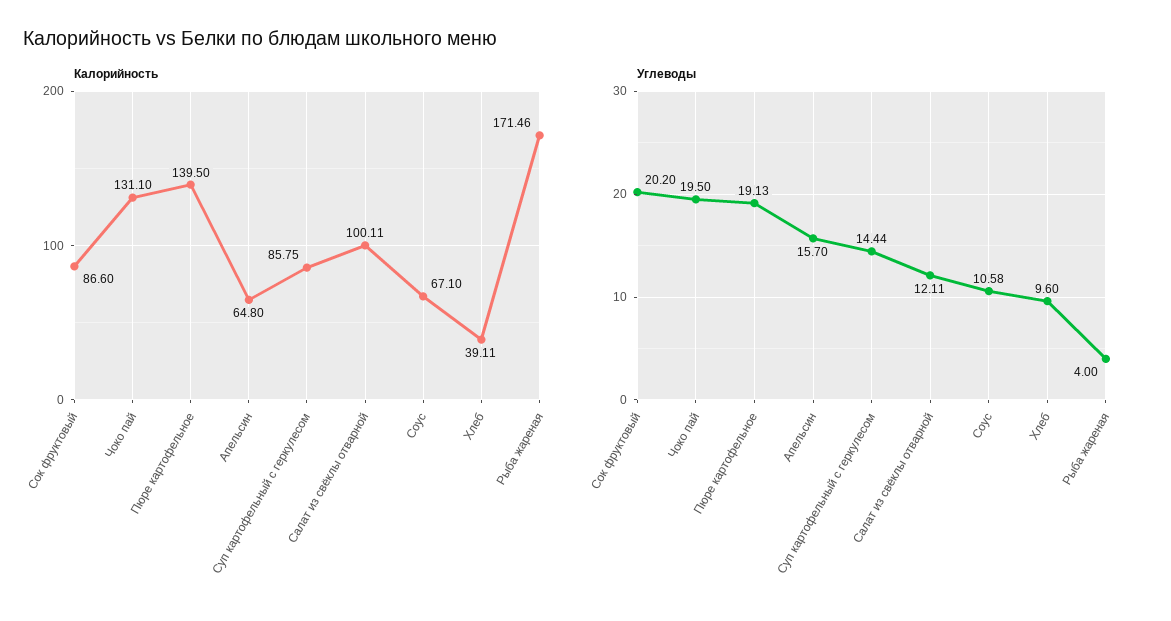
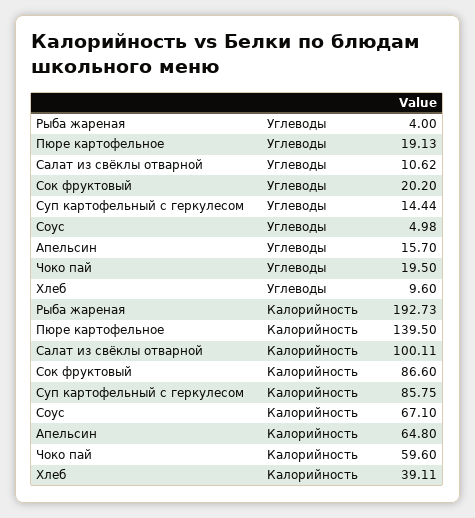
Калорийность, Чоко пай: 131.1 -> 59.6
Калорийность, Рыба жареная: 171.46 -> 192.73
Углеводы, Салат из свёклы отварной: 12.11 -> 10.62
Углеводы, Соус: 10.58 -> 4.98

